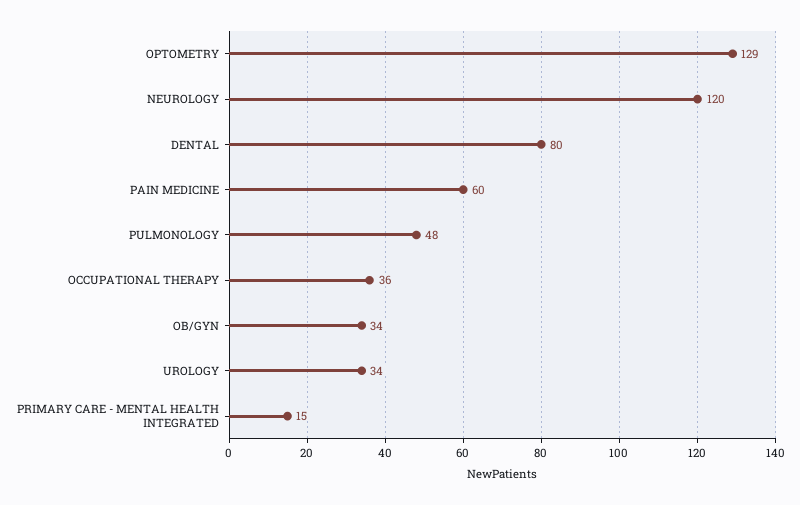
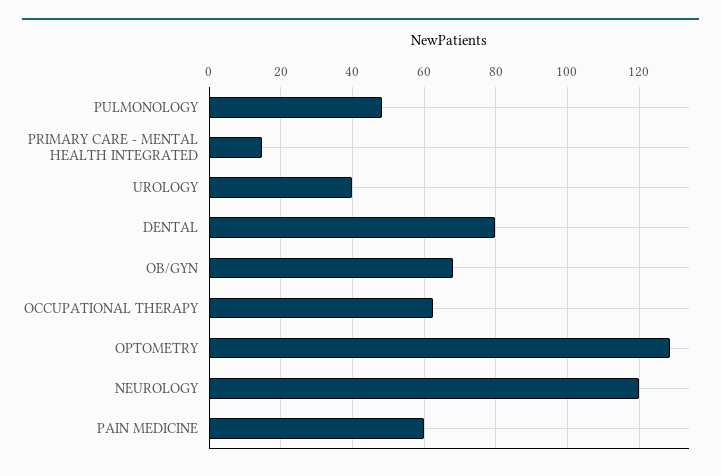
OCCUPATIONAL THERAPY: 36 -> 62
OB/GYN: 34 -> 68
UROLOGY: 34 -> 40

